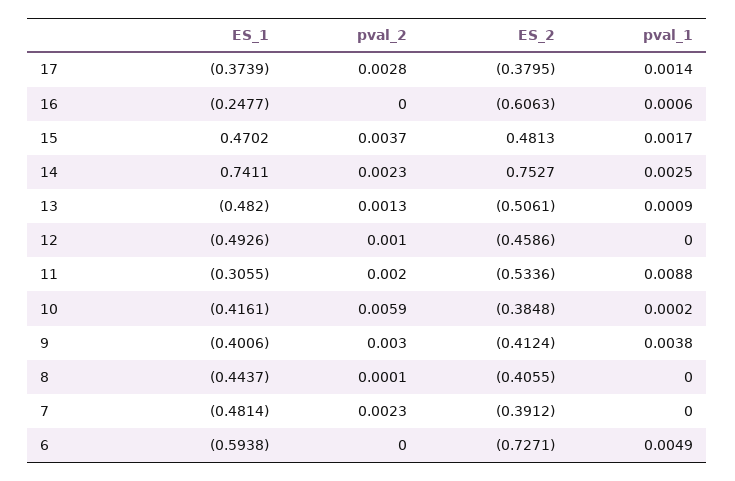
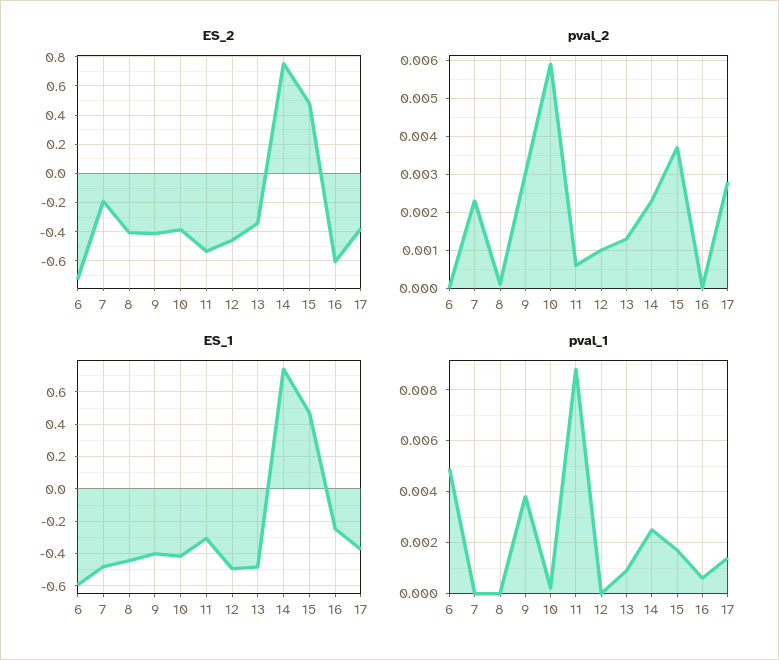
ES_2, 13: -0.5061 -> -0.35
pval_2, 11: 0.002 -> 0.0005
ES_2, 7: -0.3912 -> -0.2

